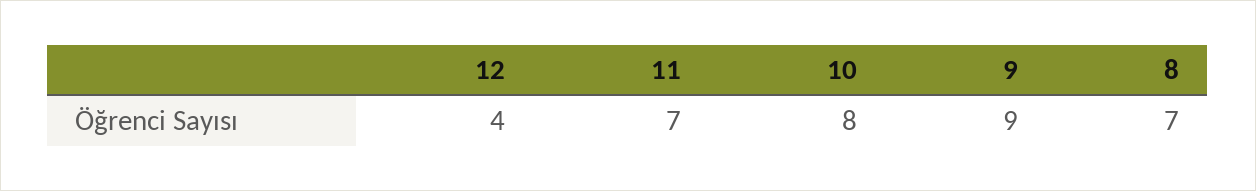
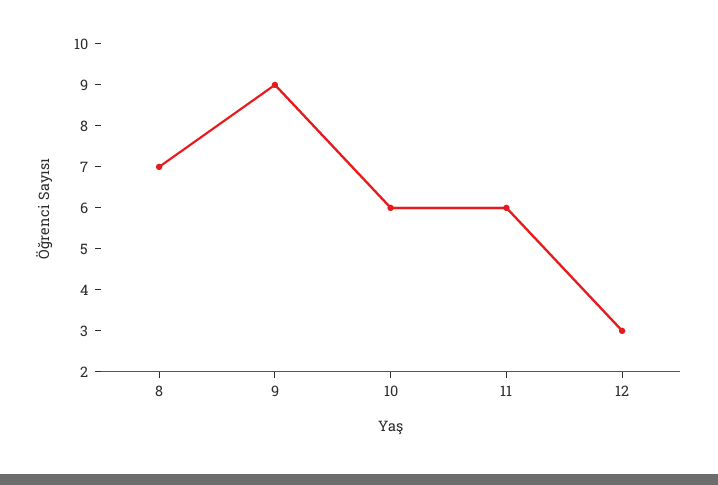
12: 4 -> 3
11: 7 -> 6
10: 8 -> 6

